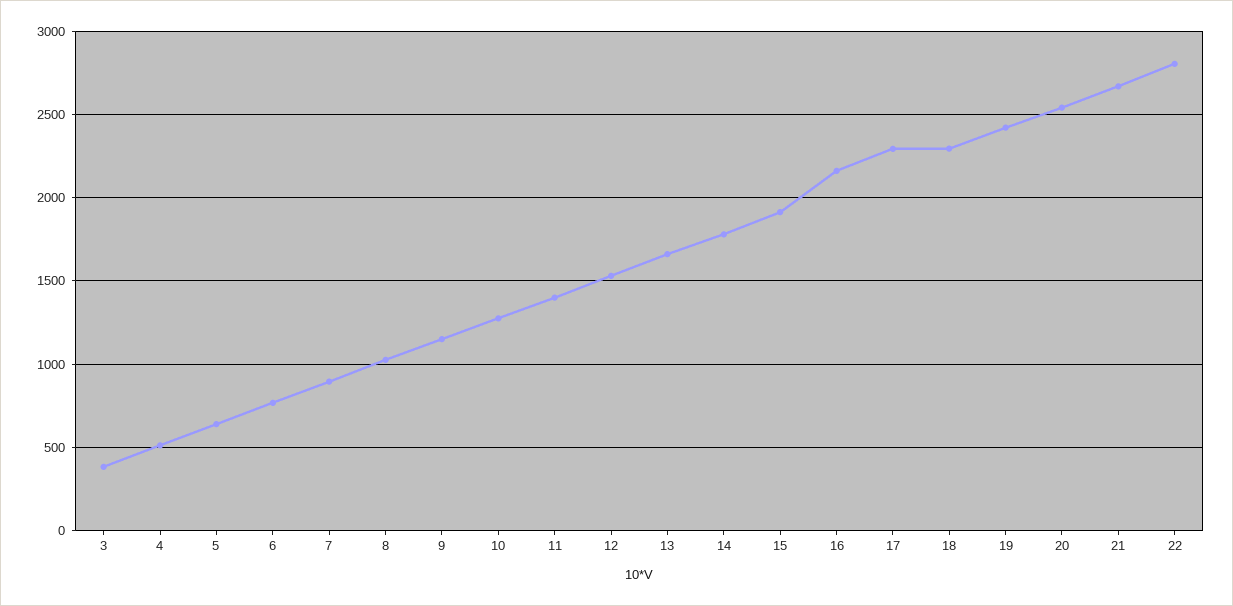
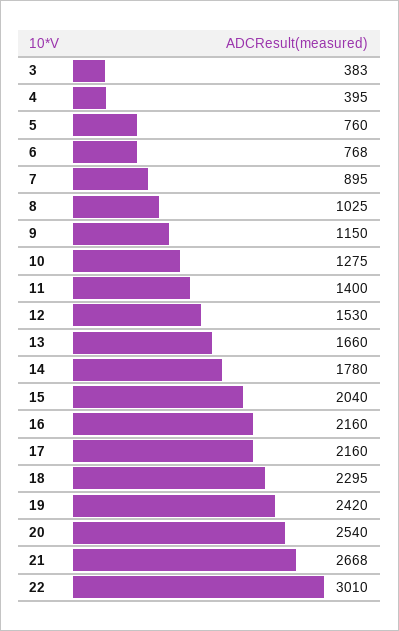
4: 500 -> 395
5: 650 -> 760
15: 1900 -> 2040
17: 2300 -> 2160
22: 2800 -> 3010

